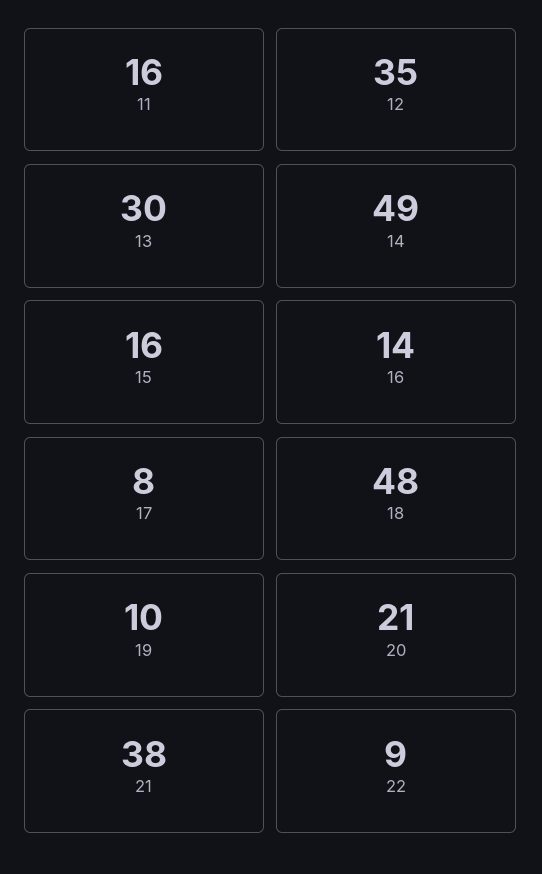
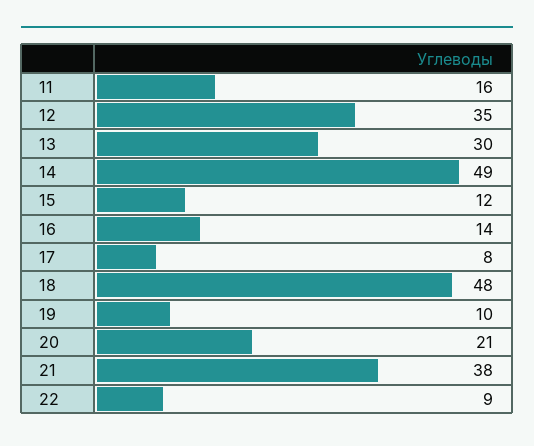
15: 16 -> 12

